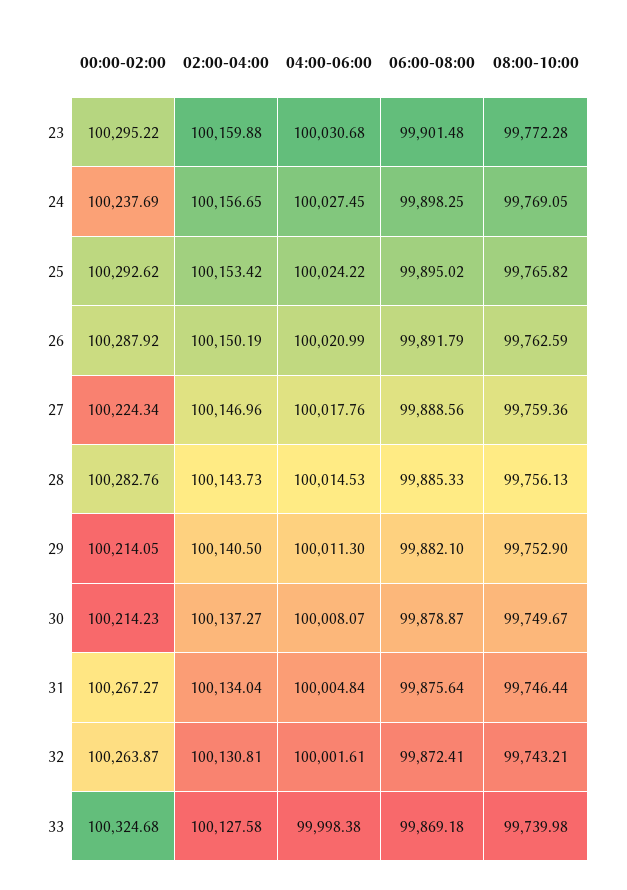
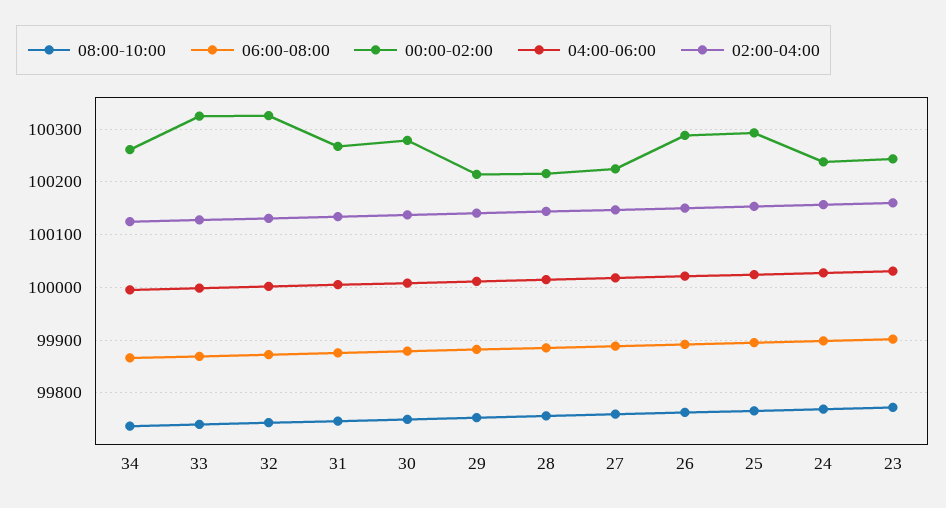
00:00-02:00, 23: 100295.22 -> 100240
00:00-02:00, 28: 100282.76 -> 100220
00:00-02:00, 30: 100214.23 -> 100280
00:00-02:00, 32: 100263.87 -> 100320
08:00-10:00, 34: none -> 99740
06:00-08:00, 34: none -> 99860
00:00-02:00, 34: none -> 100260
04:00-06:00, 34: none -> 100000
02:00-04:00, 34: none -> 100120

